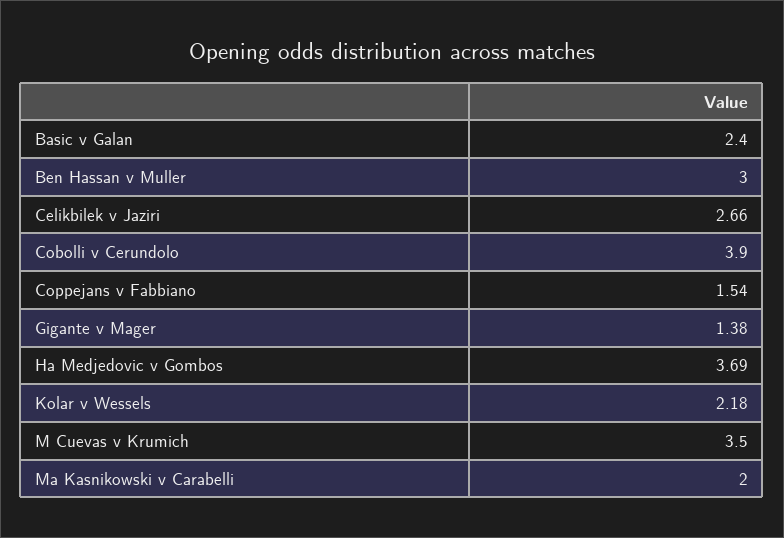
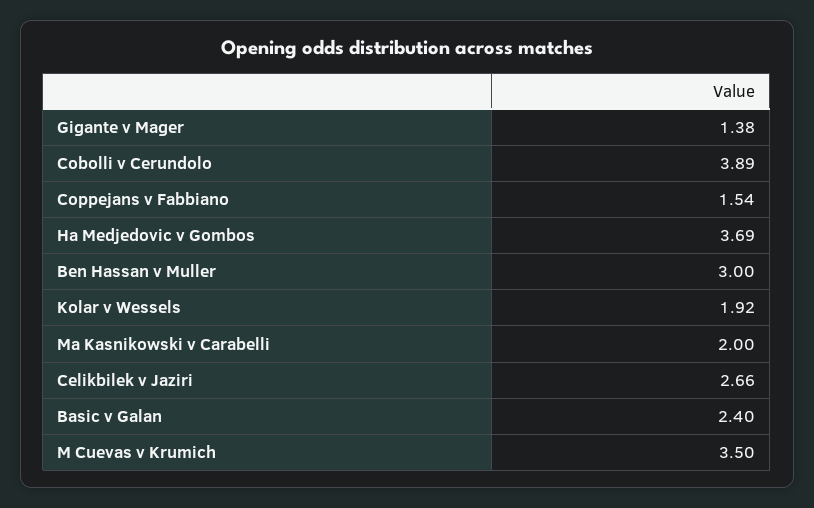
Cobolli v Cerundolo: 3.9 -> 3.89
Kolar v Wessels: 2.18 -> 1.92

